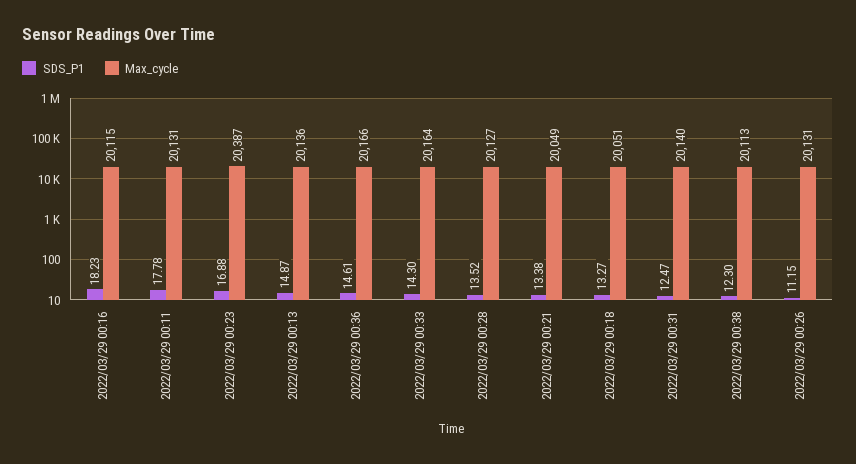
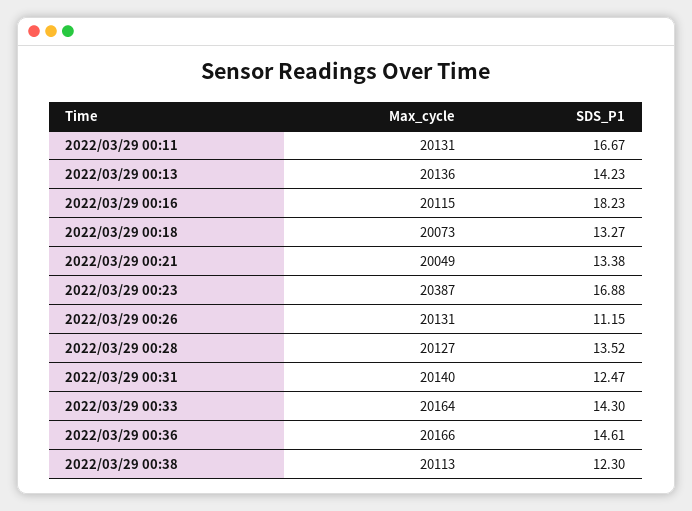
SDS_P1, 2022/03/29 00:11: 17.78 -> 16.67
SDS_P1, 2022/03/29 00:13: 14.87 -> 14.23
Max_cycle, 2022/03/29 00:18: 20051 -> 20073

